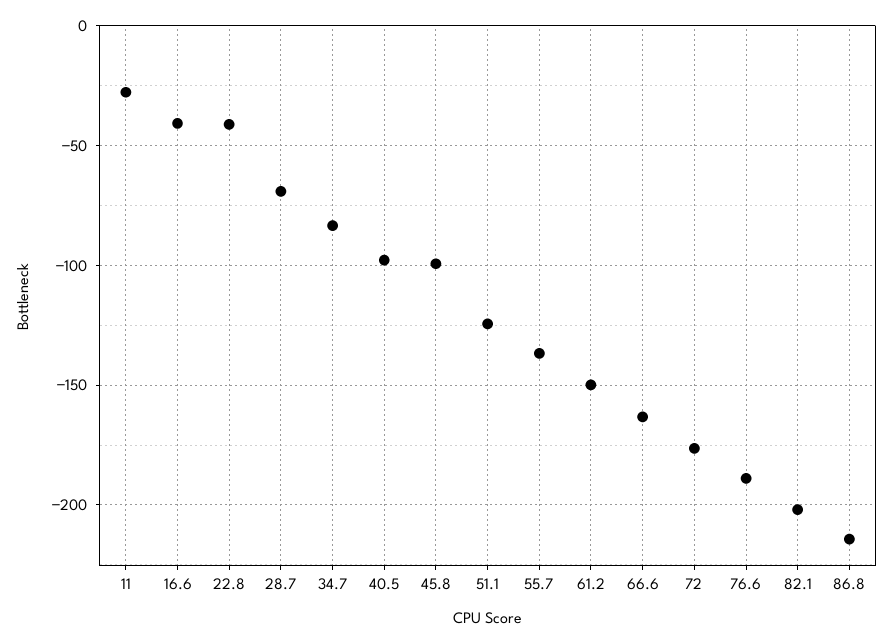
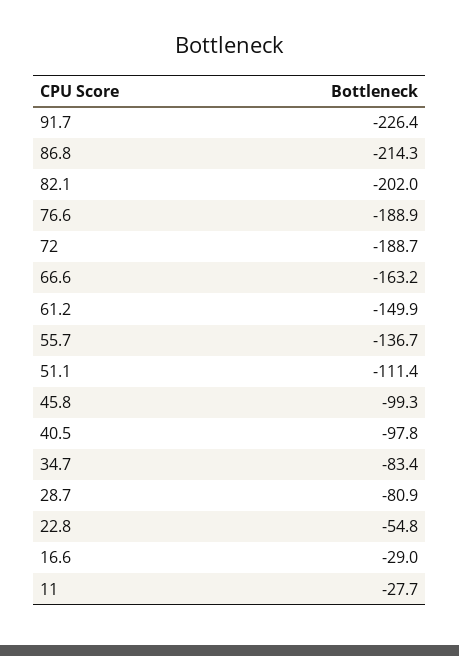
16.6: -40 -> -29
22.8: -40 -> -54.8
28.7: -70 -> -80.9
51.1: -125 -> -111.4
72: -175 -> -188.7
91.7: none -> -226.4

